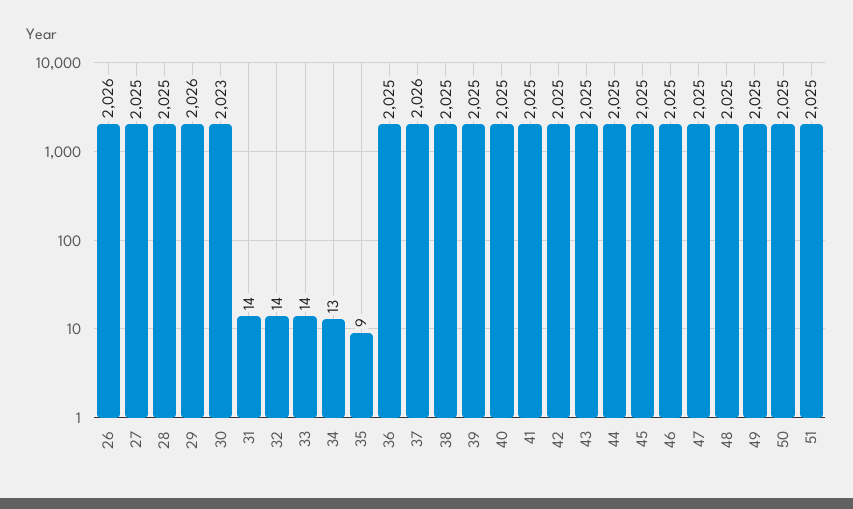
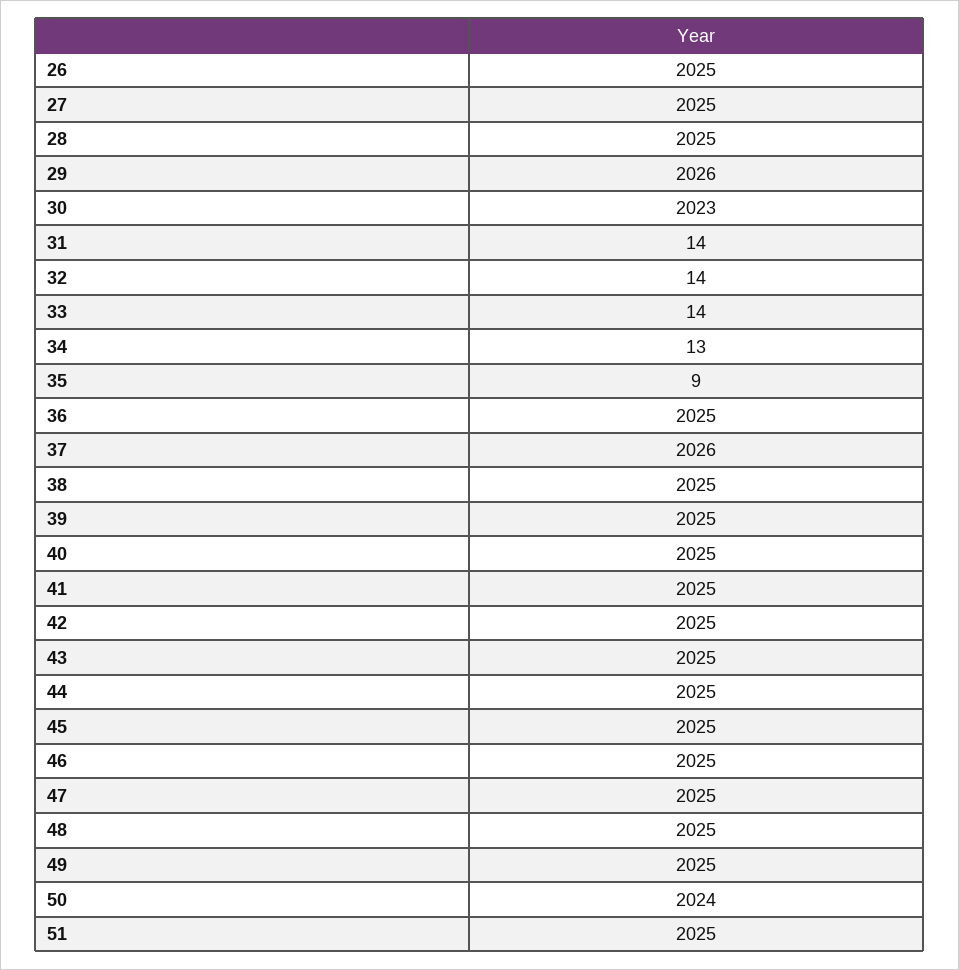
26: 2026 -> 2025
50: 2025 -> 2024

